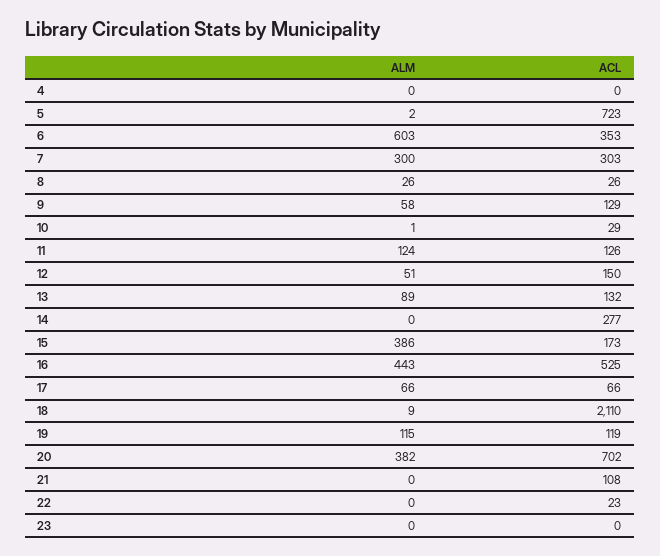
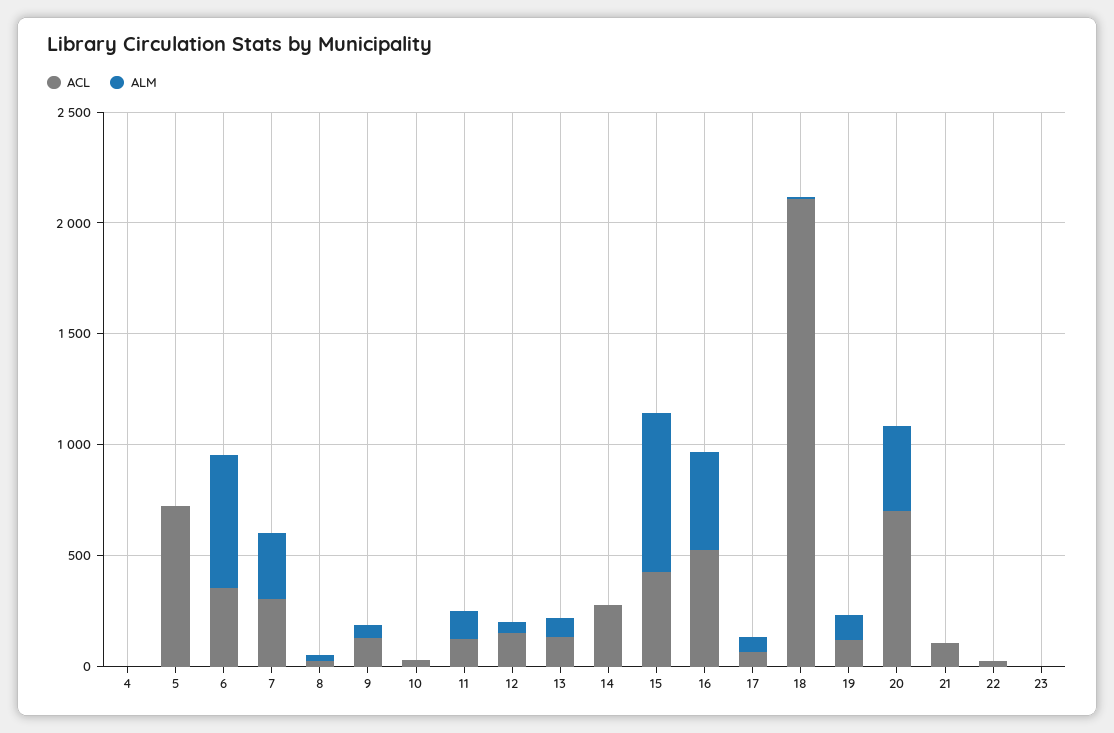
ALM, 15: 386 -> 700
ACL, 15: 173 -> 400

